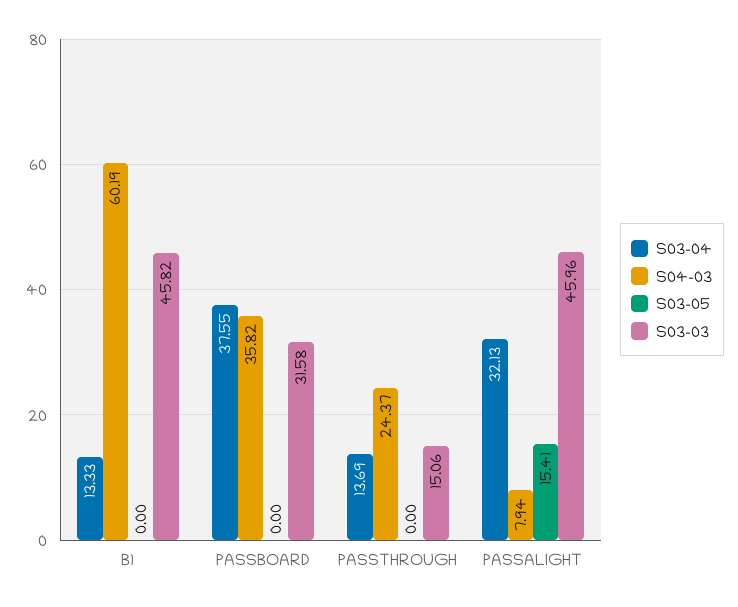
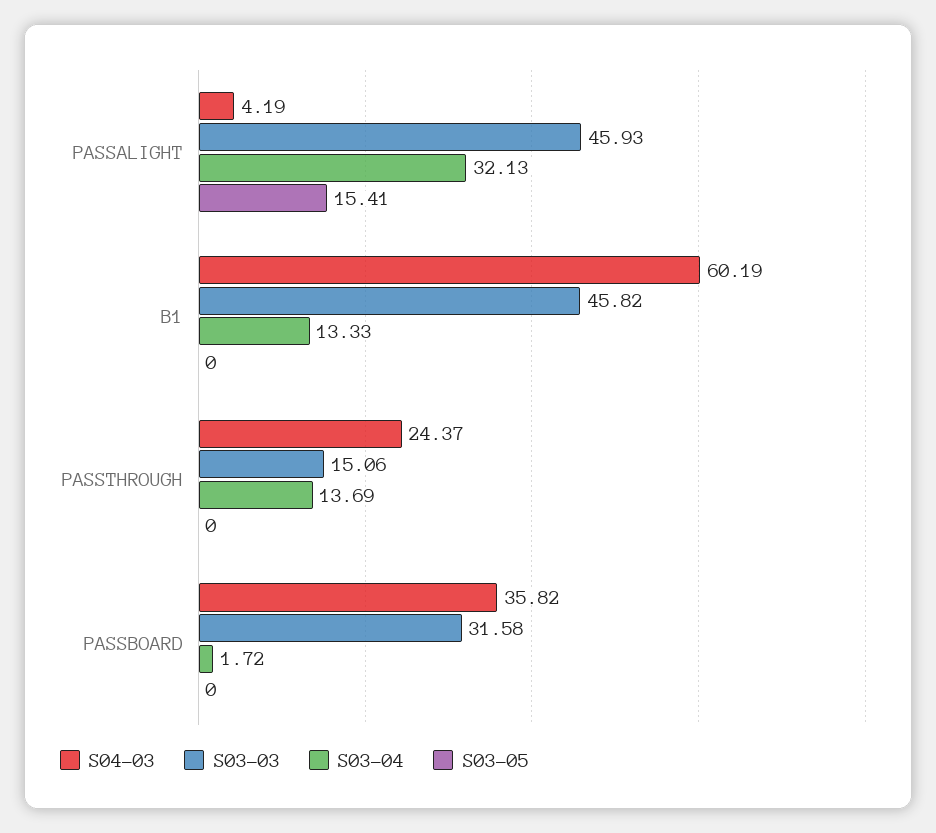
S03-04, PASSBOARD: 37.55 -> 1.72
S04-03, PASSALIGHT: 7.94 -> 4.19
S03-03, PASSALIGHT: 45.96 -> 45.93

